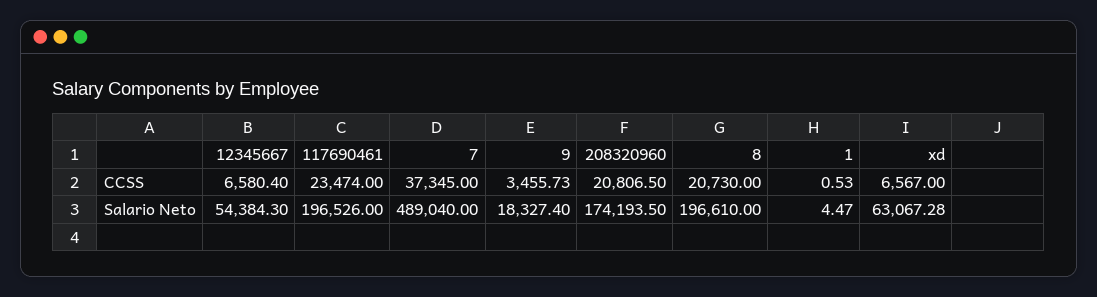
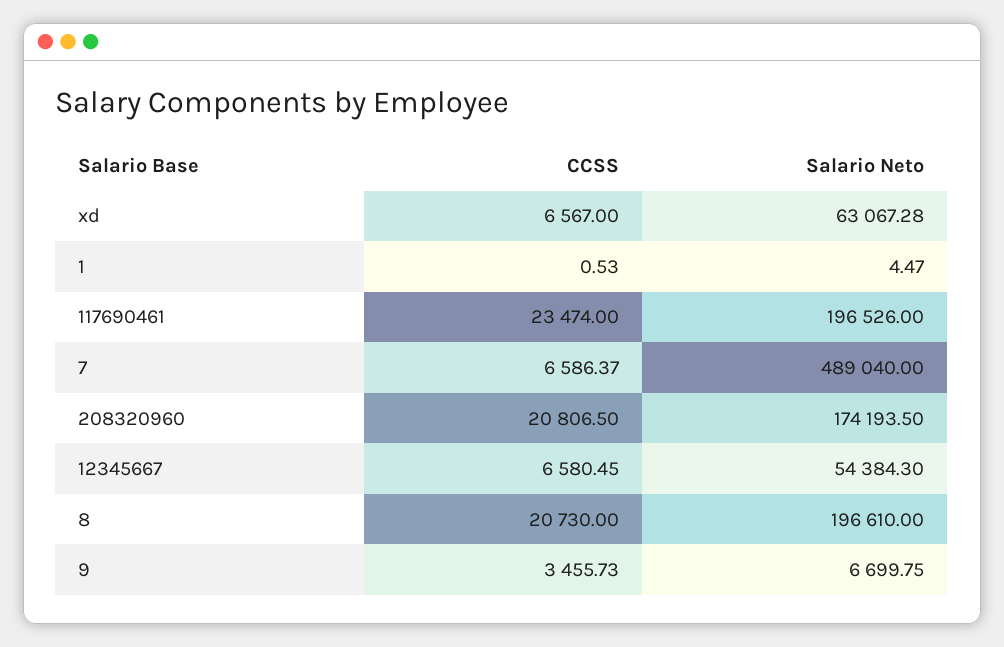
12345667, CCSS: 6580.4 -> 6580.45
7, CCSS: 37345 -> 6586.37
9, Salario Neto: 18327.4 -> 6699.75

